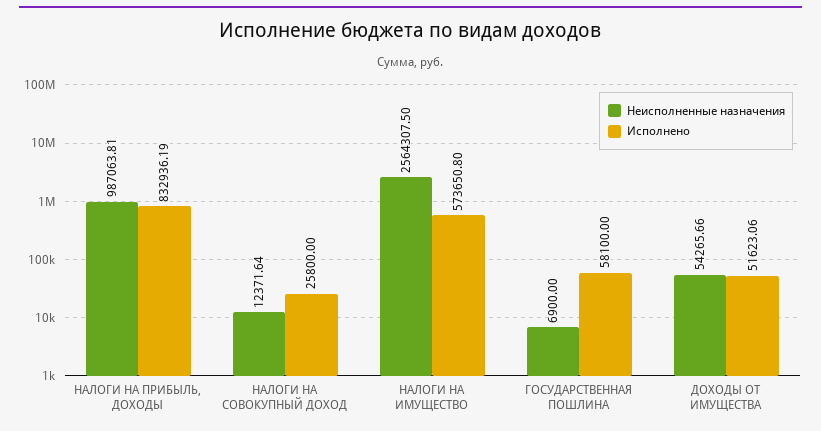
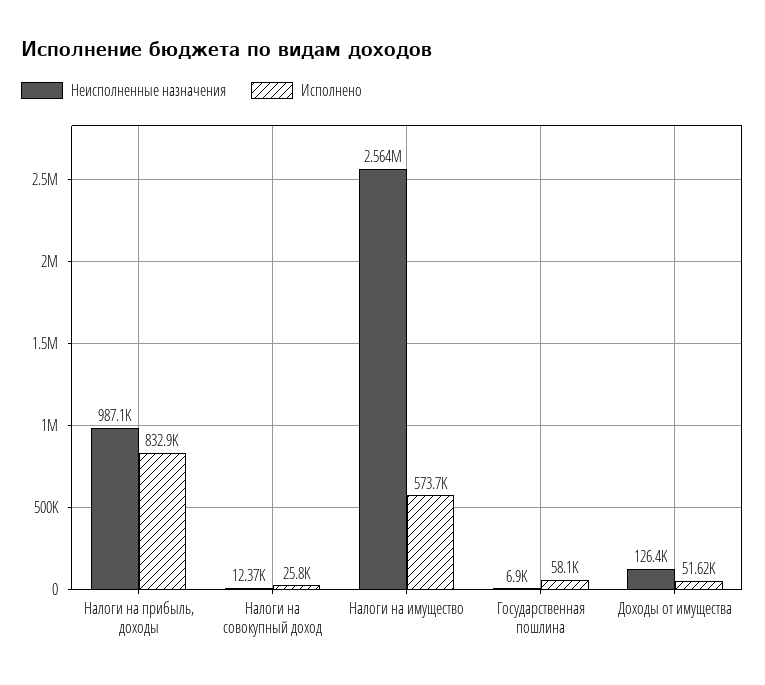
Неисполненные назначения, ДОХОДЫ ОТ ИМУЩЕСТВА: 54265.66 -> 126400

